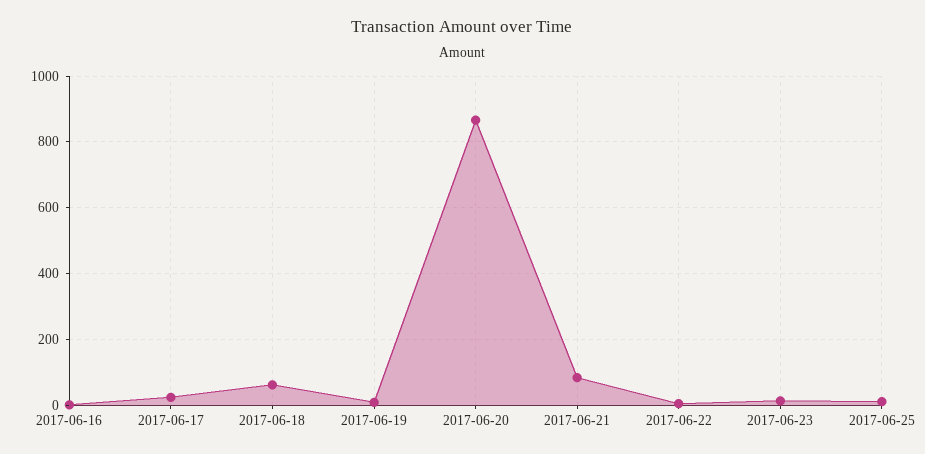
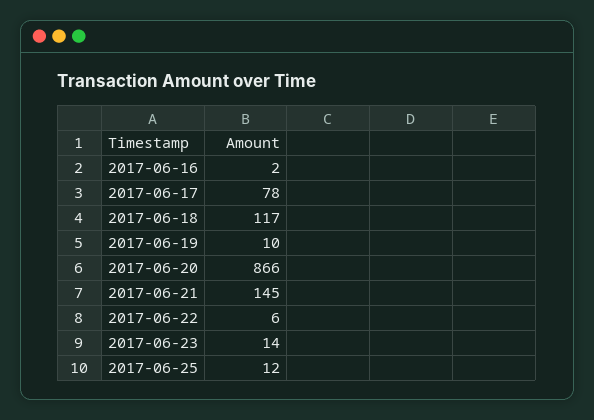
2017-06-17: 20 -> 78
2017-06-18: 60 -> 117
2017-06-21: 80 -> 145

